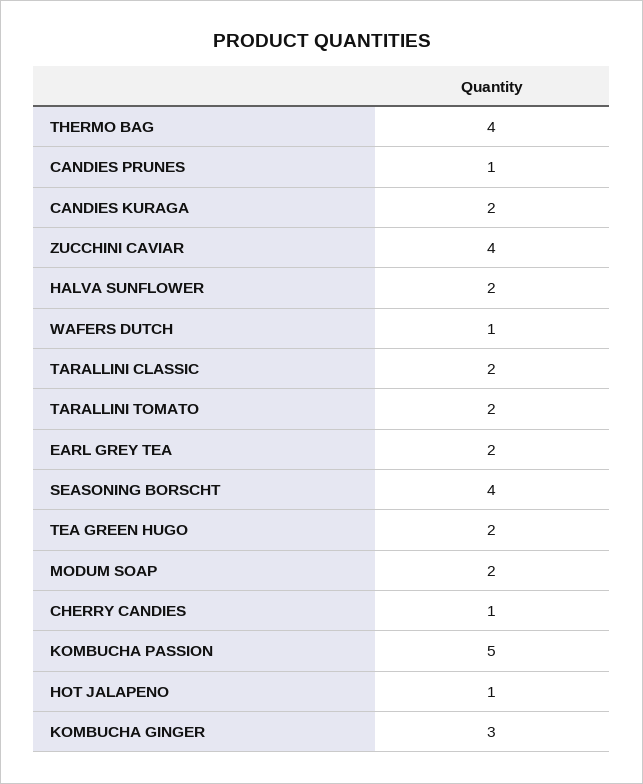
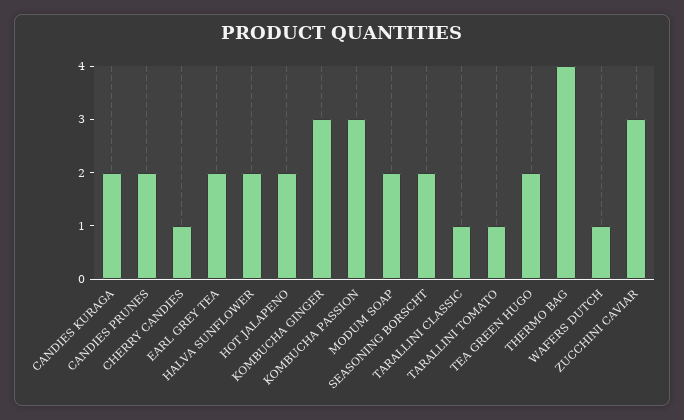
CANDIES PRUNES: 1 -> 2
ZUCCHINI CAVIAR: 4 -> 3
TARALLINI CLASSIC: 2 -> 1
TARALLINI TOMATO: 2 -> 1
SEASONING BORSCHT: 4 -> 2
KOMBUCHA PASSION: 5 -> 3
HOT JALAPENO: 1 -> 2

